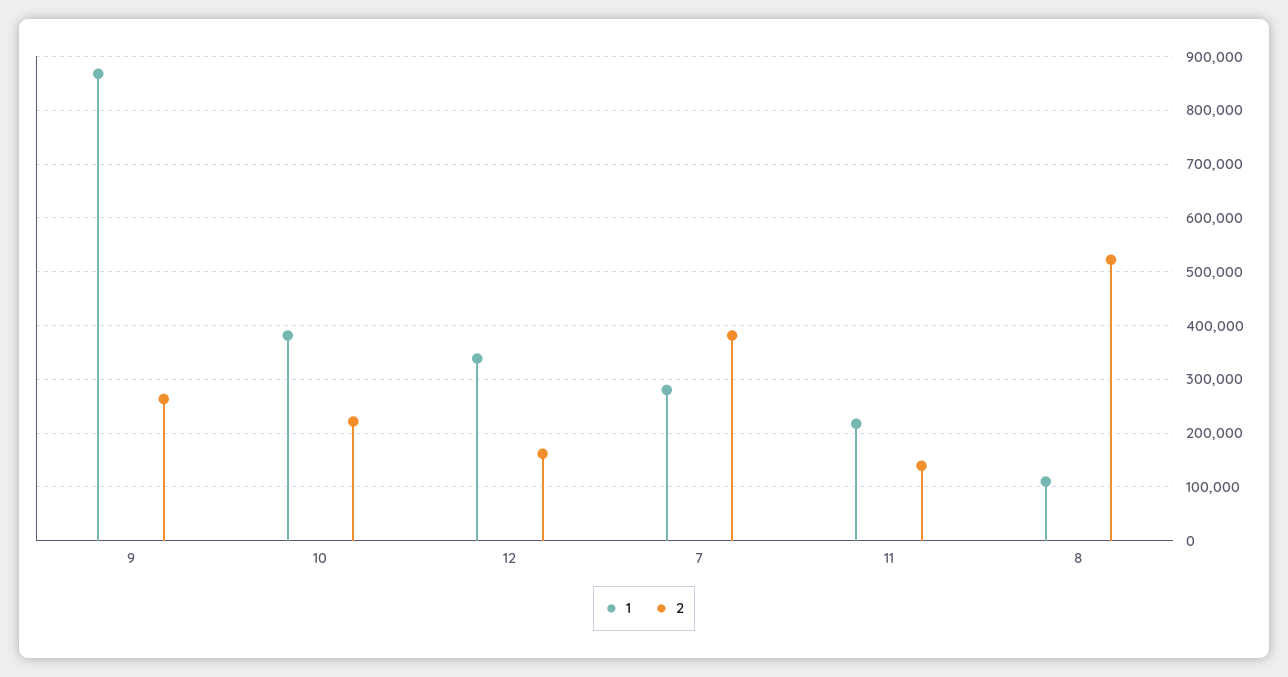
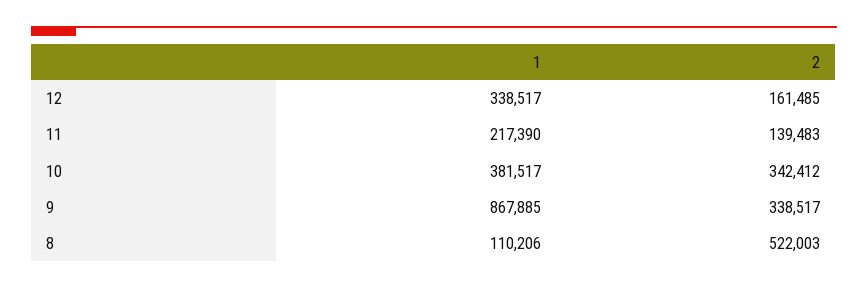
2, 9: 260000 -> 338517
2, 10: 220000 -> 342412
1, 7: 280000 -> none
2, 7: 380000 -> none

